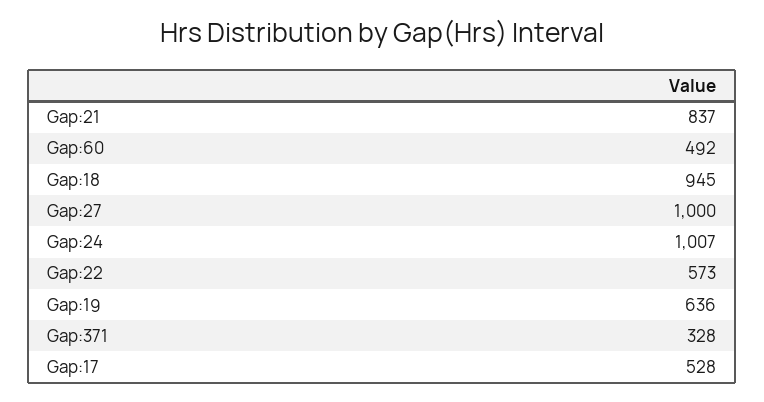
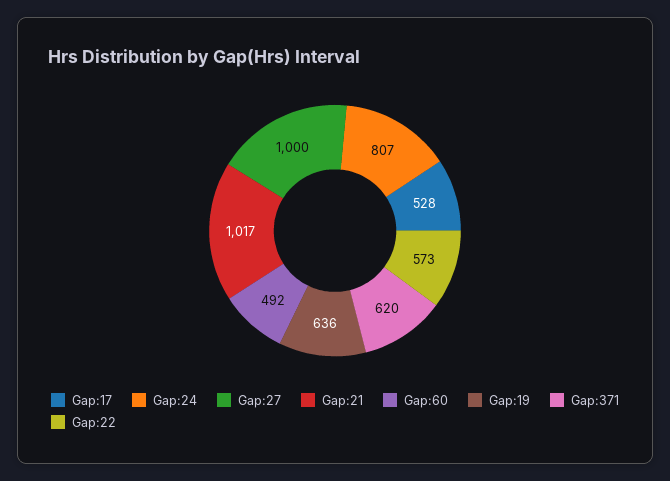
Gap:21: 837 -> 1017
Gap:18: 945 -> none
Gap:24: 1007 -> 807
Gap:371: 328 -> 620

